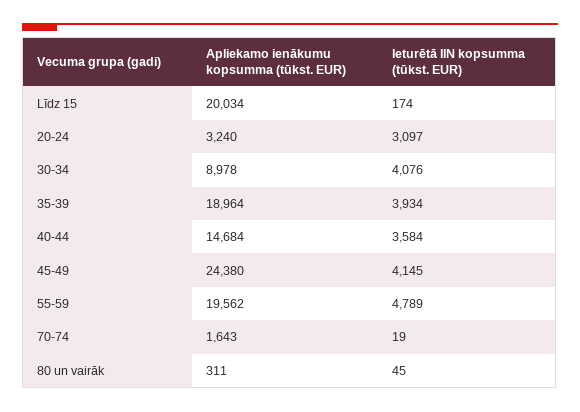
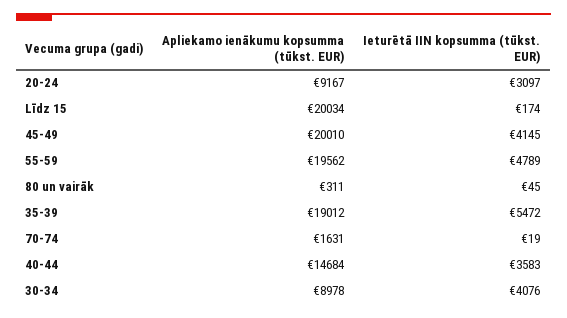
Apliekamo ienākumu kopsumma (tūkst. EUR), 20-24: 3240 -> 9167
Apliekamo ienākumu kopsumma (tūkst. EUR), 35-39: 18964 -> 19012
Ieturētā IIN kopsumma (tūkst. EUR), 35-39: 3934 -> 5472
Ieturētā IIN kopsumma (tūkst. EUR), 40-44: 3584 -> 3583
Apliekamo ienākumu kopsumma (tūkst. EUR), 45-49: 24380 -> 20010
Apliekamo ienākumu kopsumma (tūkst. EUR), 70-74: 1643 -> 1631

